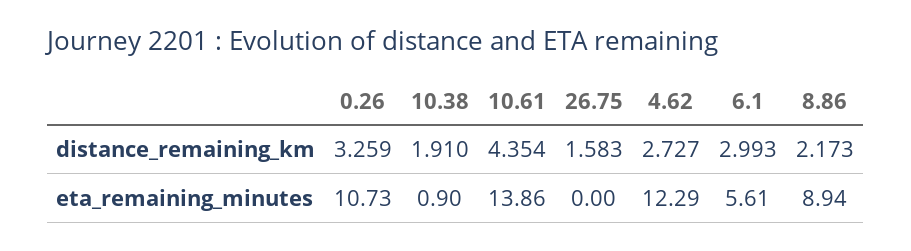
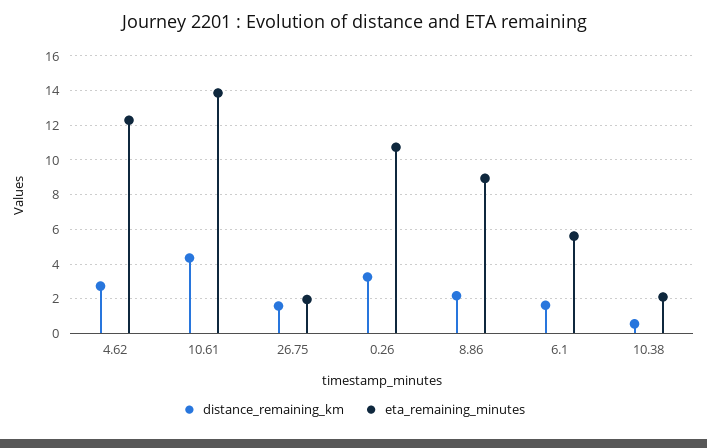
distance_remaining_km, 10.38: 1.91 -> 0.5
distance_remaining_km, 6.1: 2.993 -> 1.5
eta_remaining_minutes, 10.38: 0.9 -> 2
eta_remaining_minutes, 26.75: 0 -> 2

